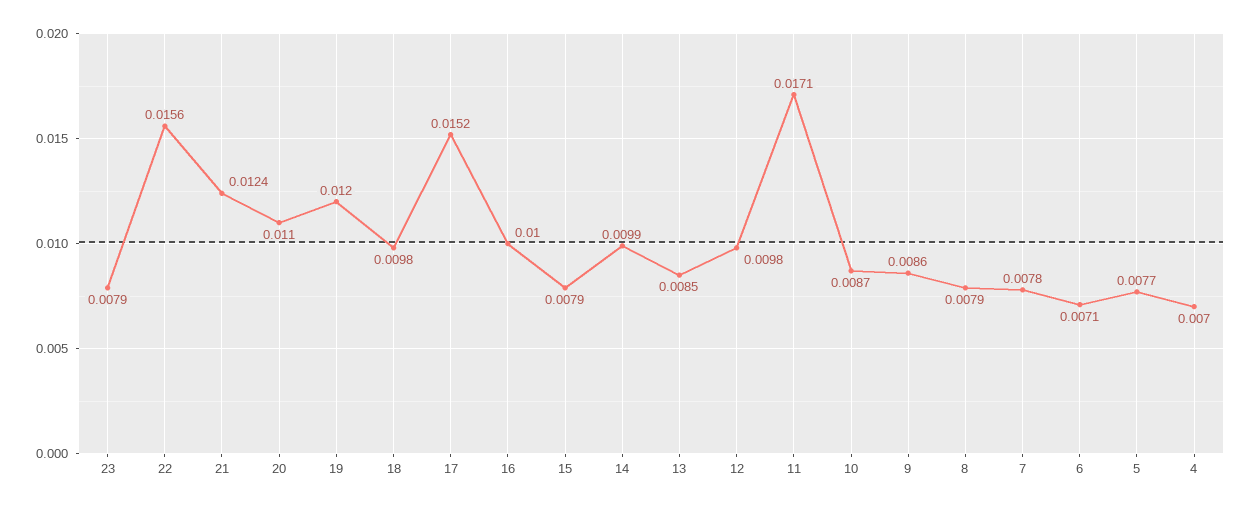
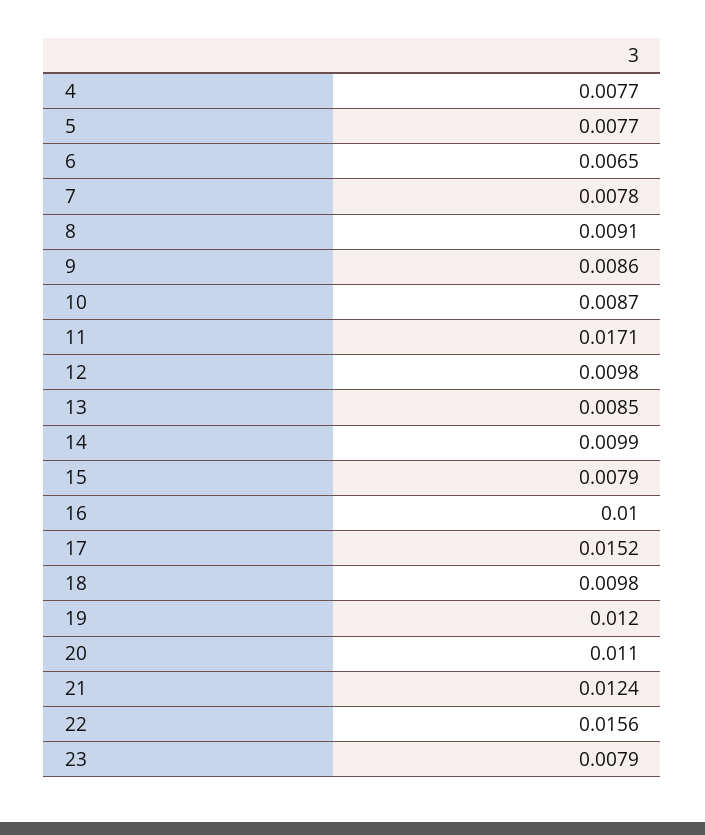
8: 0.0079 -> 0.0091
6: 0.0071 -> 0.0065
4: 0.007 -> 0.0077

